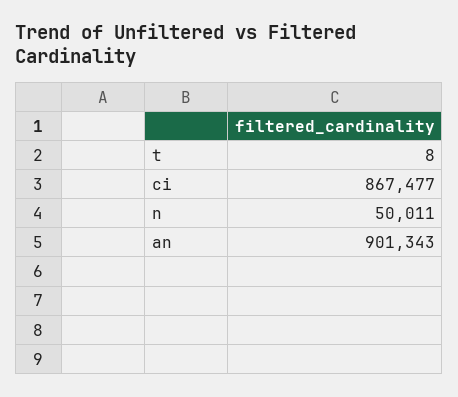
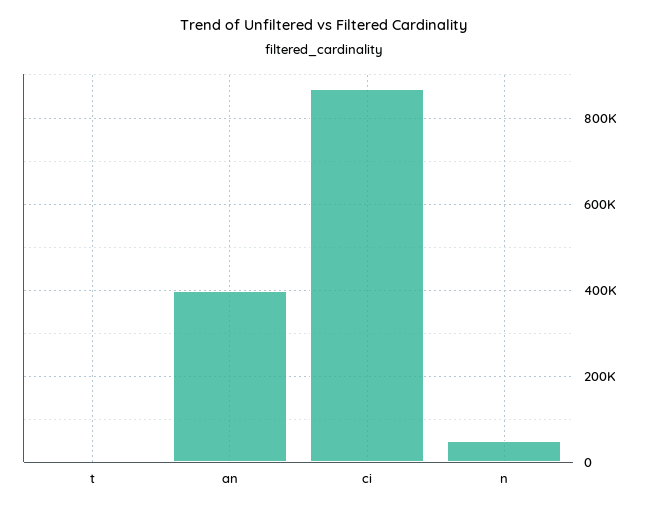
an: 901343 -> 400000

